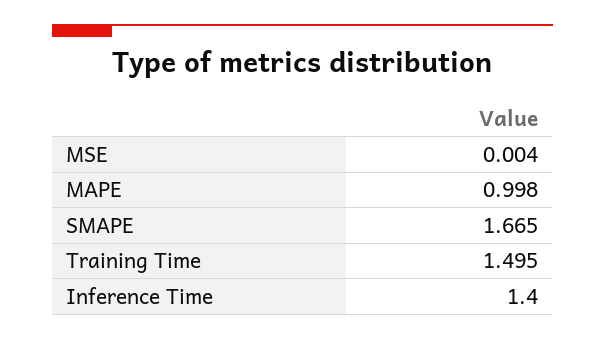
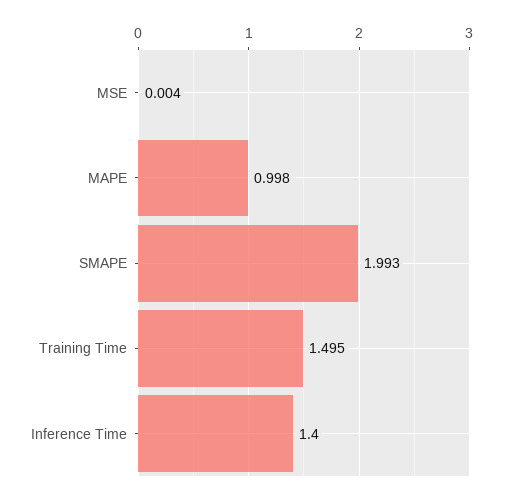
SMAPE: 1.665 -> 1.993

